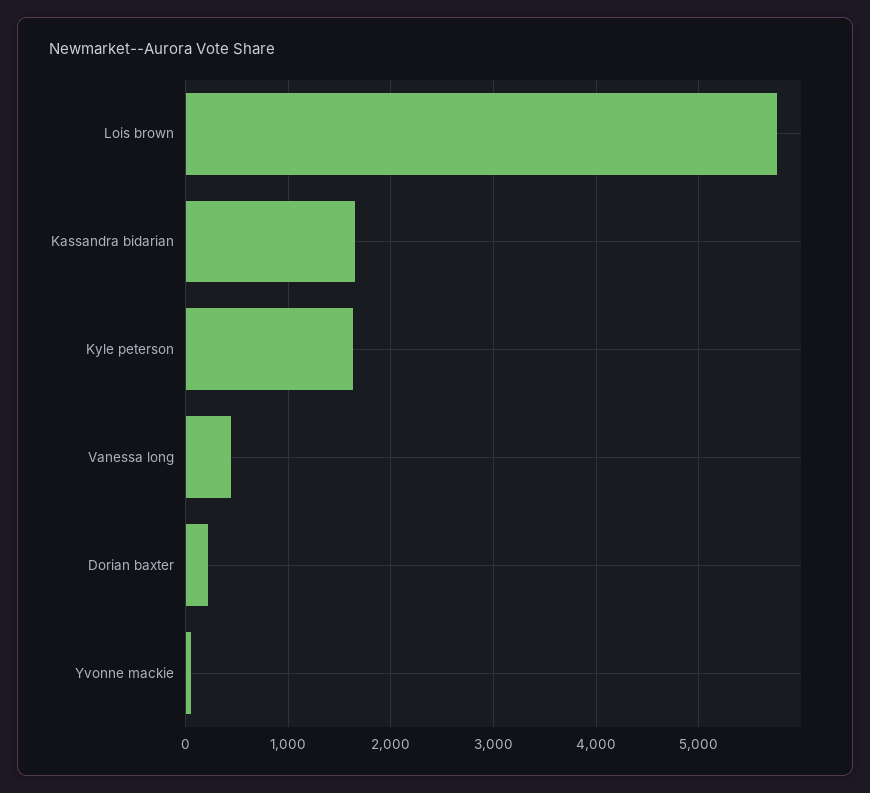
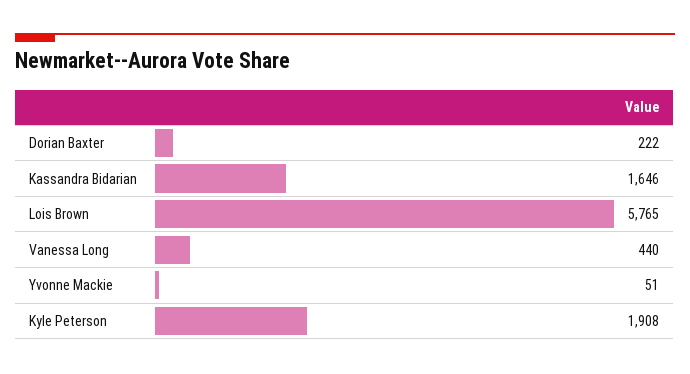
Kyle peterson: 1600 -> 1908

